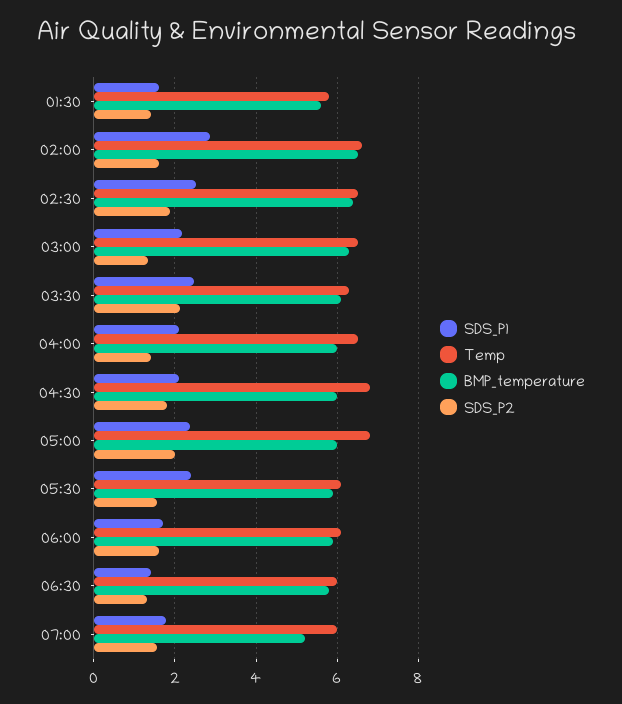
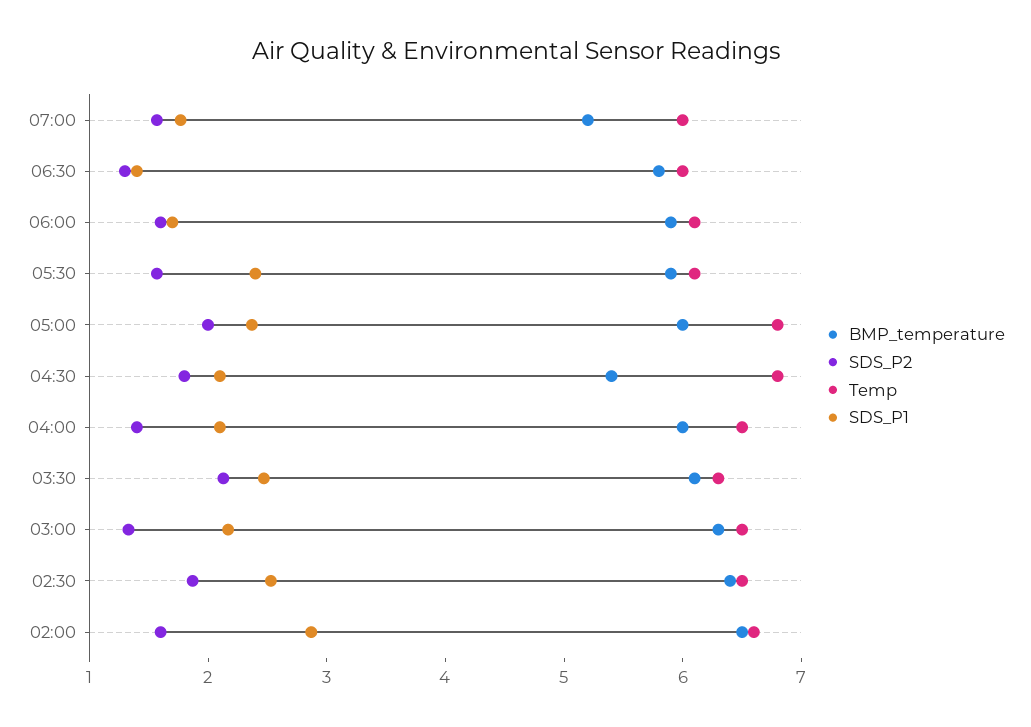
SDS_P1, 01:30: 1.6 -> none
Temp, 01:30: 5.8 -> none
BMP_temperature, 01:30: 5.6 -> none
SDS_P2, 01:30: 1.4 -> none
BMP_temperature, 04:30: 6 -> 5.4

